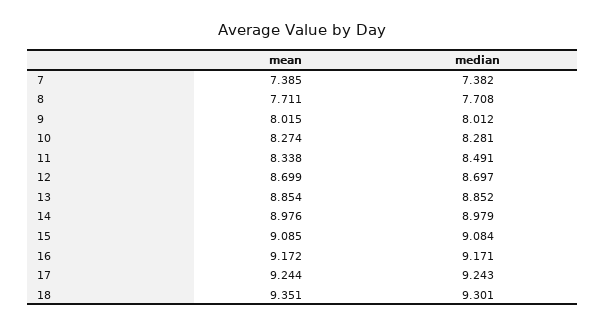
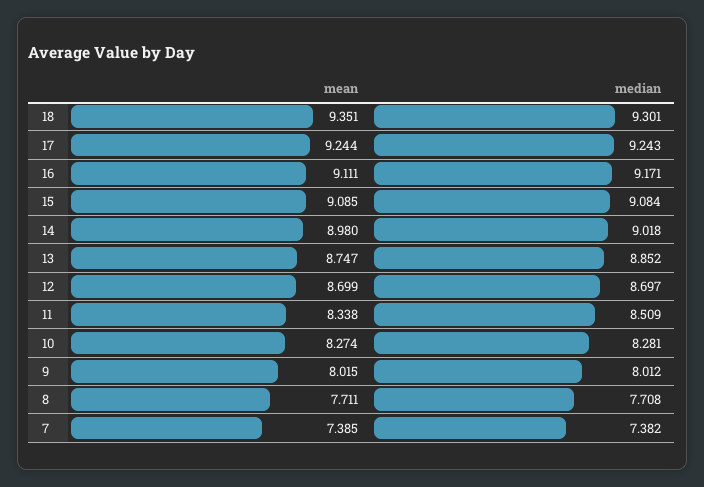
median, 11: 8.491 -> 8.509
mean, 13: 8.854 -> 8.747
mean, 14: 8.976 -> 8.98
median, 14: 8.979 -> 9.018
mean, 16: 9.172 -> 9.111

